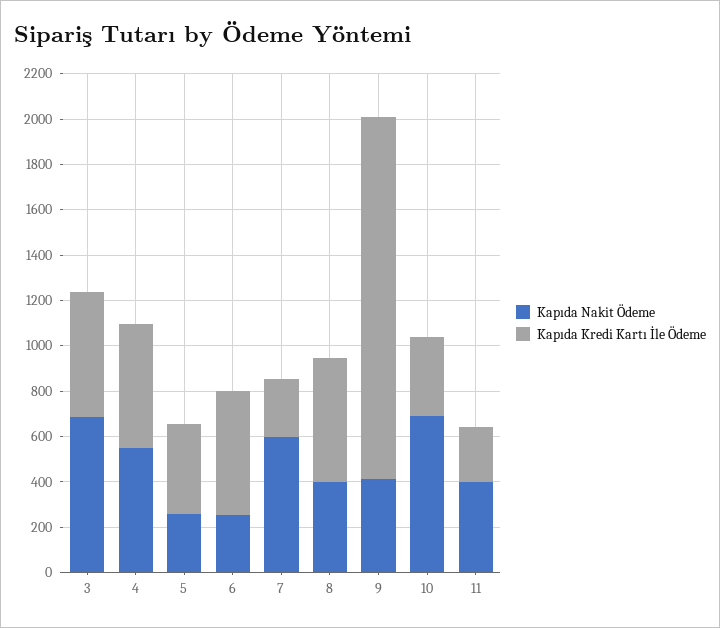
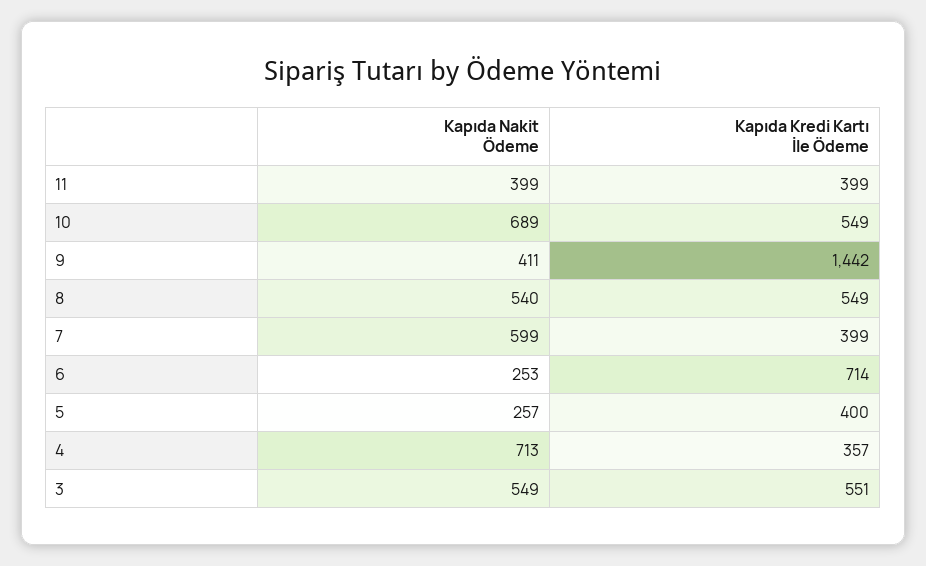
Kapıda Nakit Ödeme, 3: 700 -> 549
Kapıda Nakit Ödeme, 4: 550 -> 713
Kapıda Kredi Kartı İle Ödeme, 4: 550 -> 357
Kapıda Kredi Kartı İle Ödeme, 6: 550 -> 714
Kapıda Kredi Kartı İle Ödeme, 7: 250 -> 399
Kapıda Nakit Ödeme, 8: 400 -> 540
Kapıda Kredi Kartı İle Ödeme, 9: 1600 -> 1442
Kapıda Kredi Kartı İle Ödeme, 10: 350 -> 549
Kapıda Kredi Kartı İle Ödeme, 11: 250 -> 399

